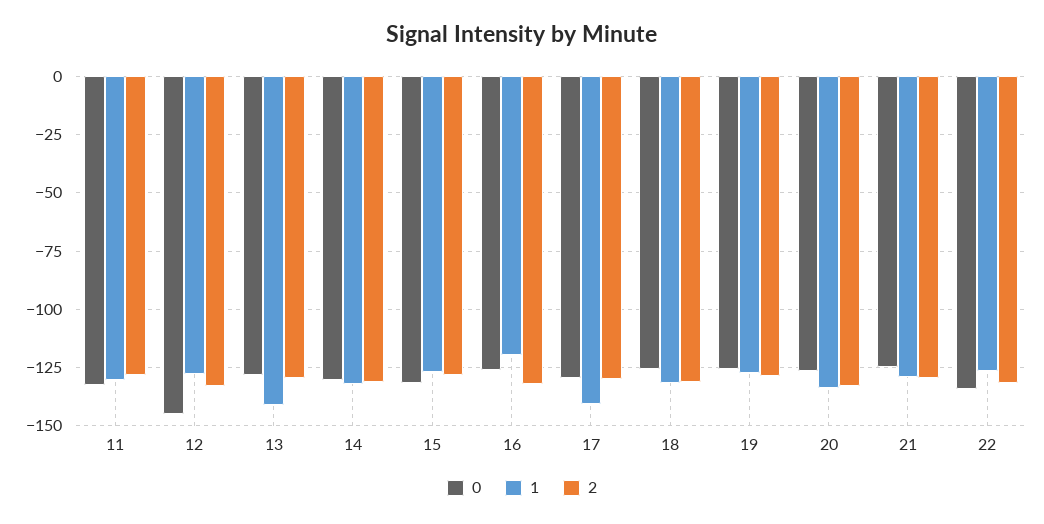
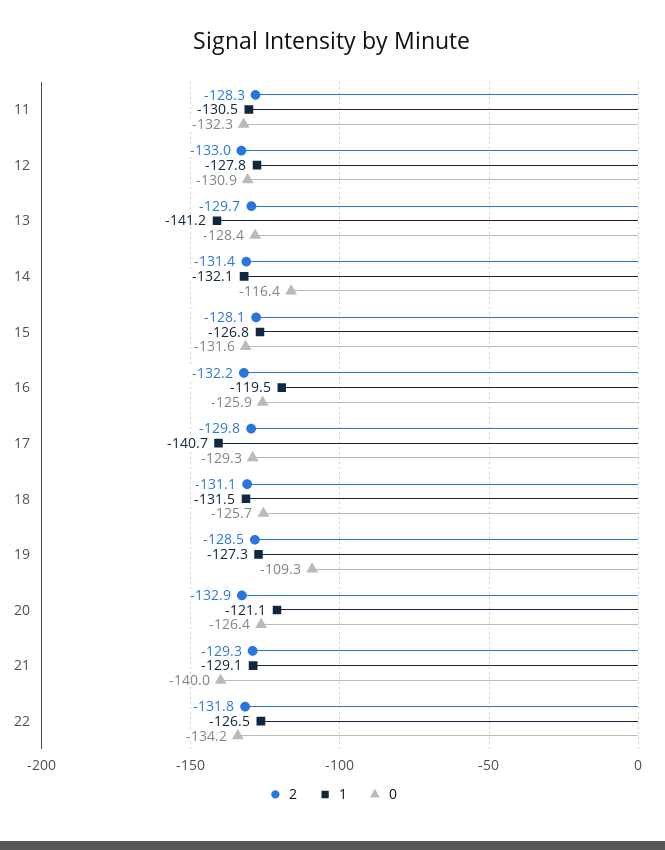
0, 12: -145 -> -130.9
0, 14: -130 -> -116.4
0, 19: -125 -> -109.3
1, 20: -135 -> -121.1
0, 21: -125 -> -140

